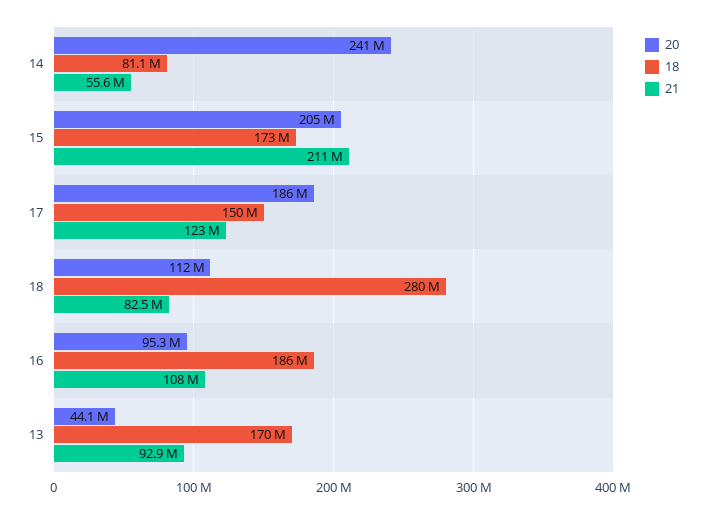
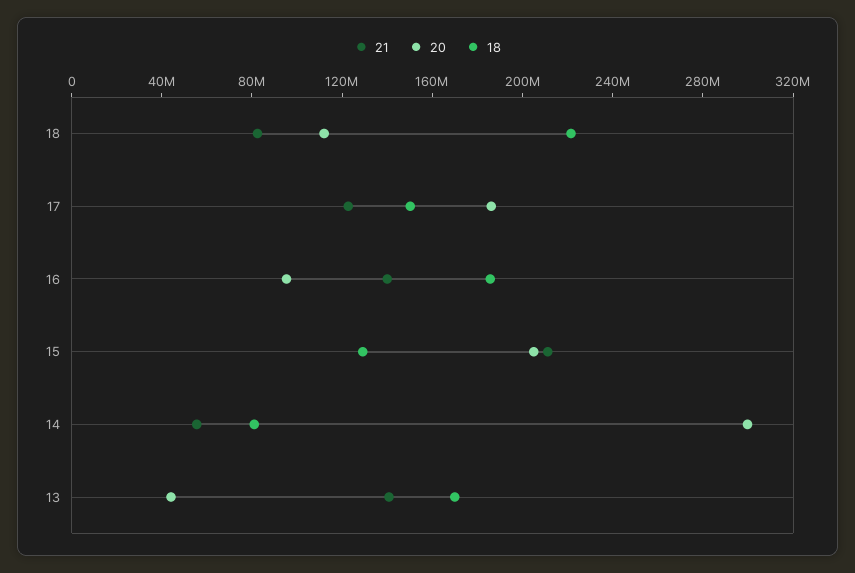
20, 14: 241000000 -> 300000000
18, 15: 173000000 -> 130000000
18, 18: 280000000 -> 220000000
21, 16: 108000000 -> 140000000
21, 13: 92900000 -> 140000000

